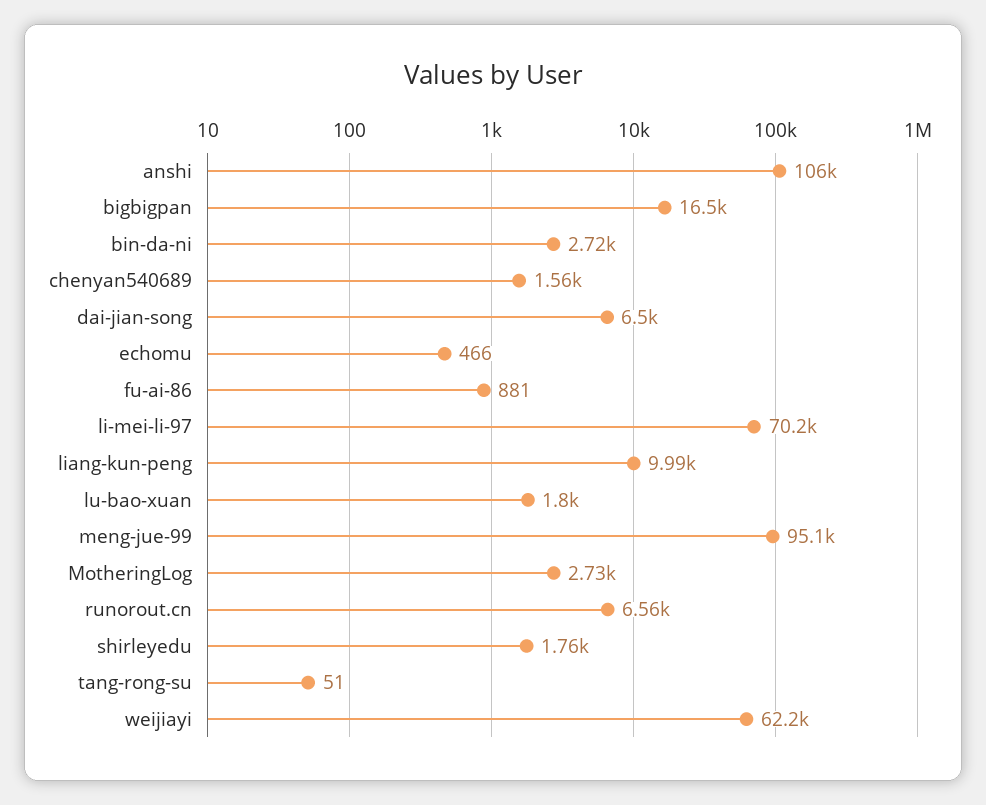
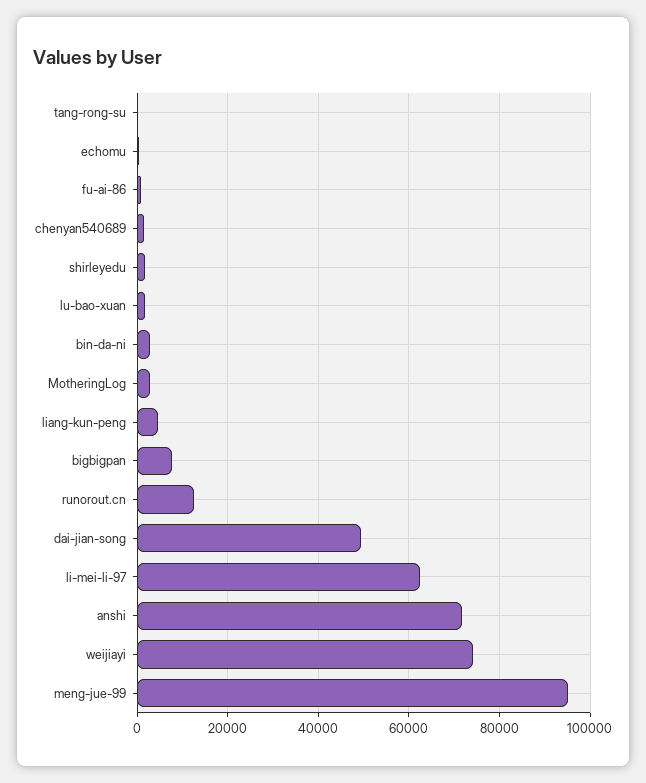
anshi: 106000 -> 72000
bigbigpan: 16500 -> 8000
dai-jian-song: 6500 -> 50000
li-mei-li-97: 70200 -> 62000
liang-kun-peng: 9990 -> 4000
runorout.cn: 6560 -> 12000
weijiayi: 62200 -> 74000

